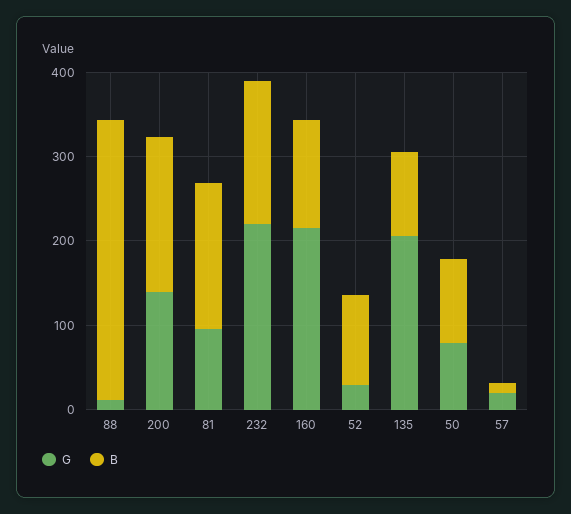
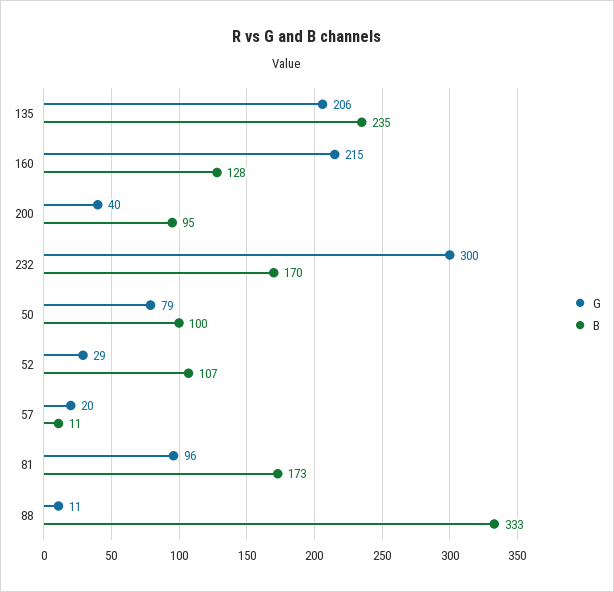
G, 200: 140 -> 40
B, 200: 180 -> 95
G, 232: 220 -> 300
B, 135: 100 -> 235

